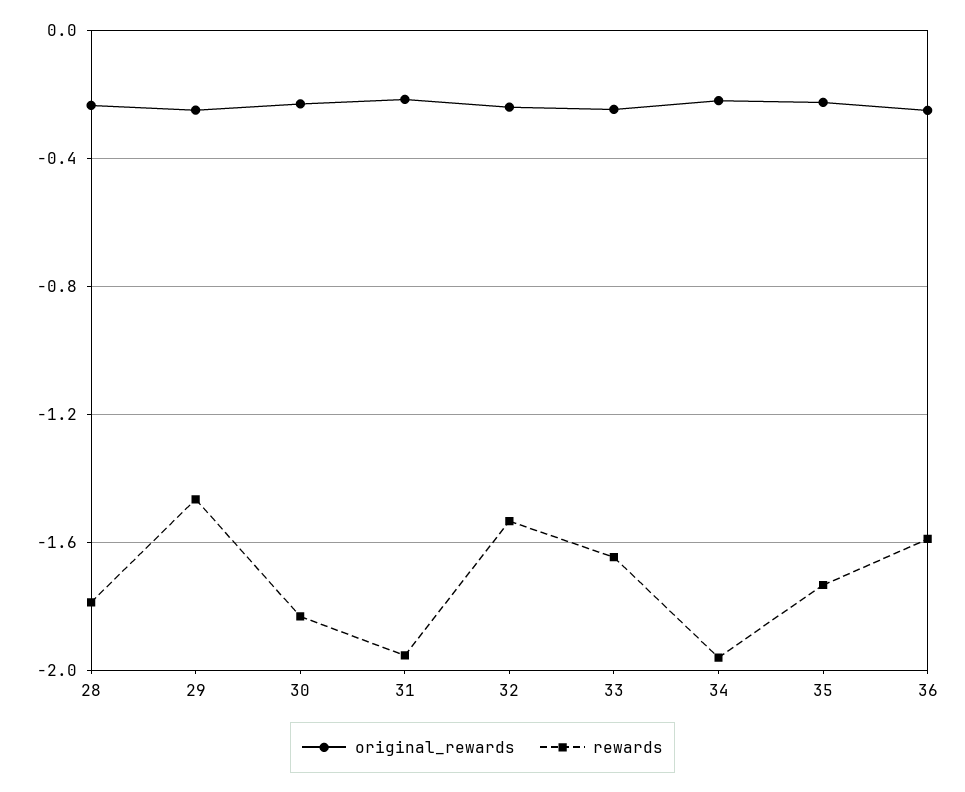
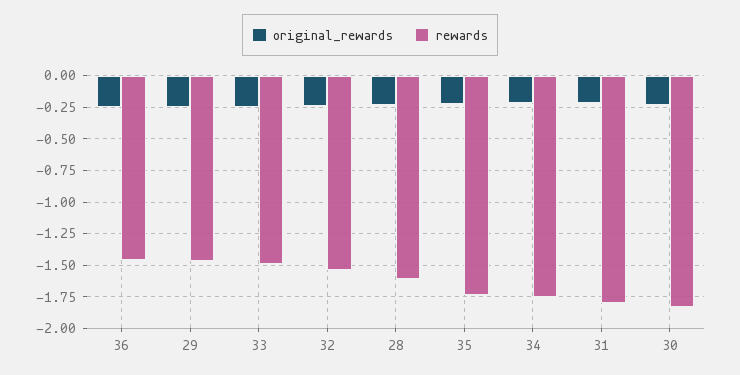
rewards, 28: -1.8 -> -1.6
rewards, 31: -1.95 -> -1.8
rewards, 33: -1.65 -> -1.5
rewards, 34: -1.95 -> -1.75
rewards, 36: -1.6 -> -1.45

